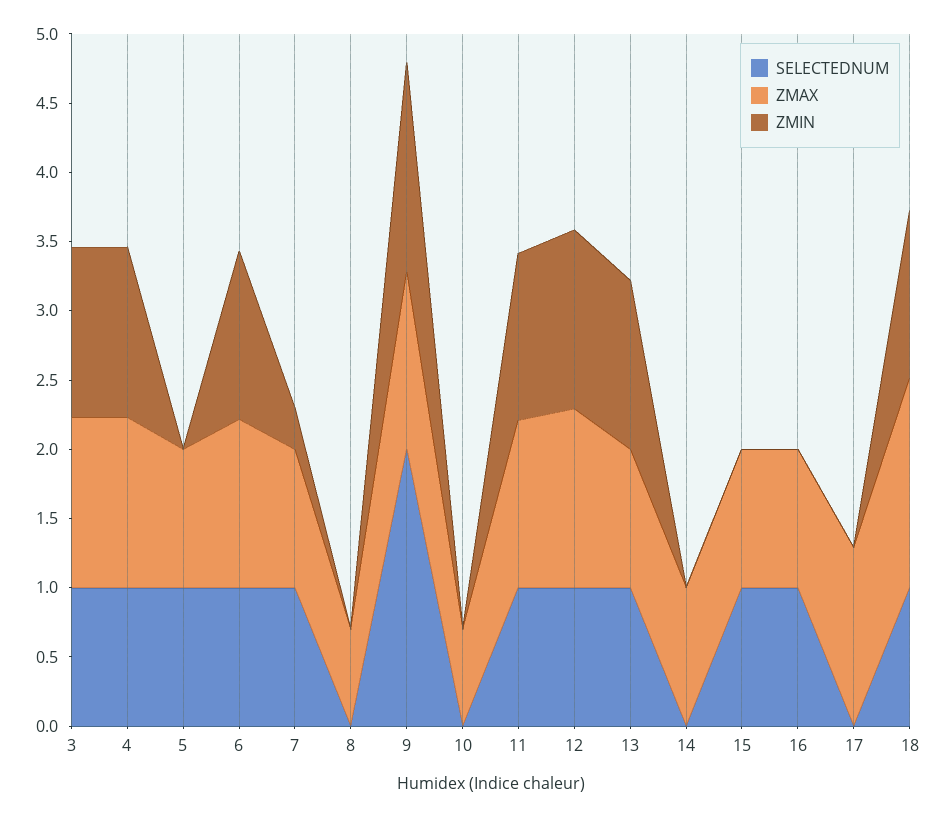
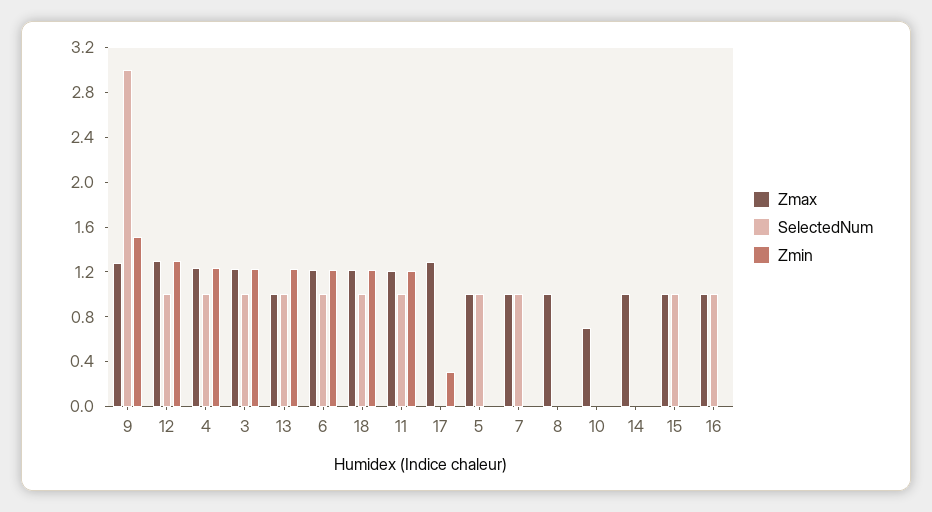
ZMIN, 7: 0.3 -> 0
ZMAX, 8: 0.7 -> 1
SELECTEDNUM, 9: 2 -> 3
ZMIN, 17: 0 -> 0.3
ZMAX, 18: 1.5 -> 1.2

